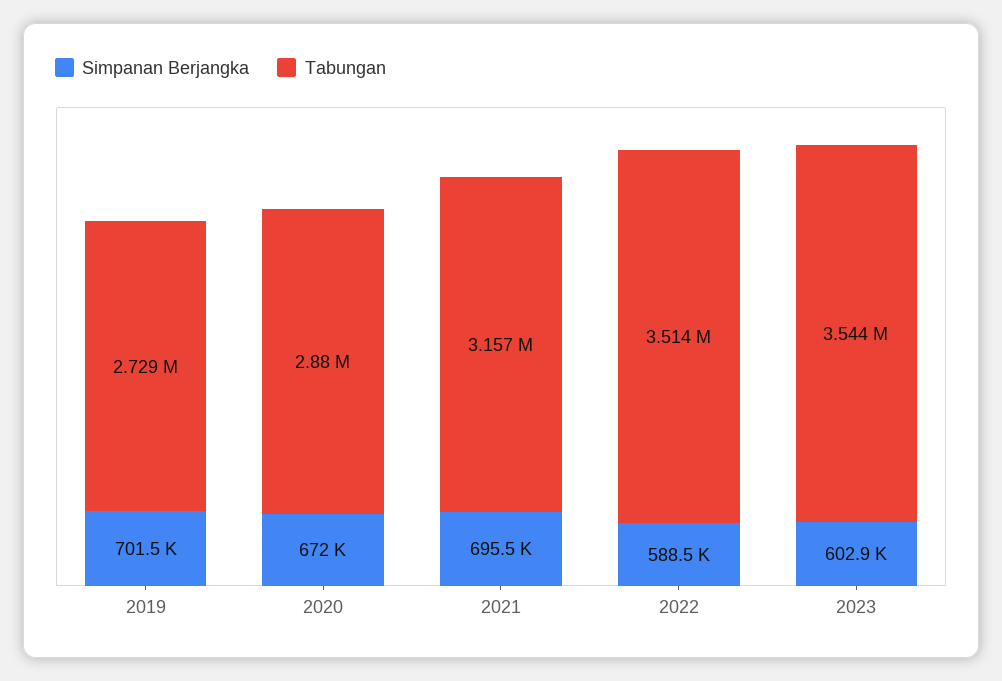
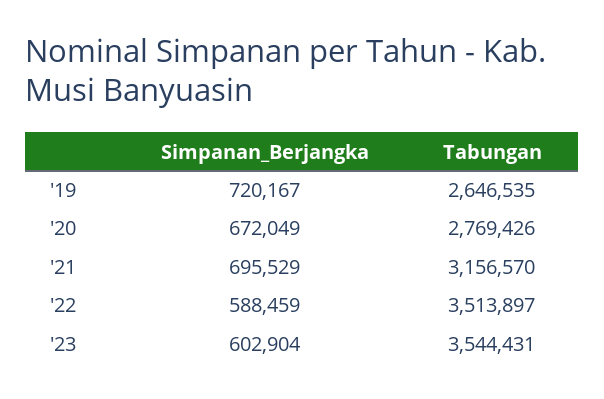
Simpanan Berjangka, 2019: 701500 -> 720167
Tabungan, 2019: 2729000 -> 2646535
Tabungan, 2020: 2880000 -> 2769426

